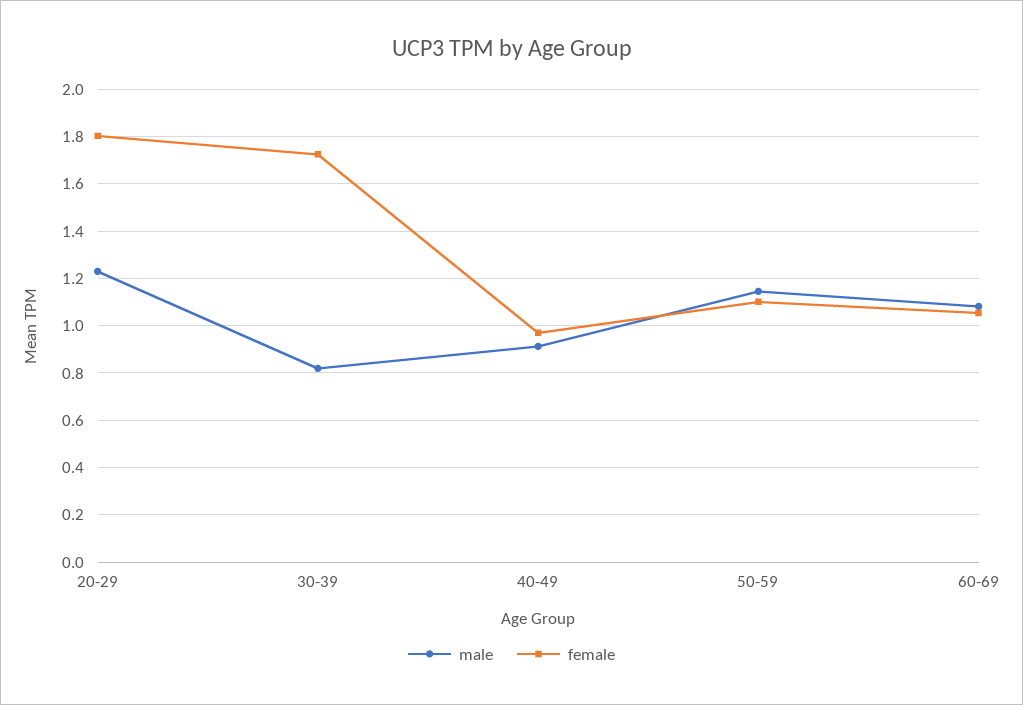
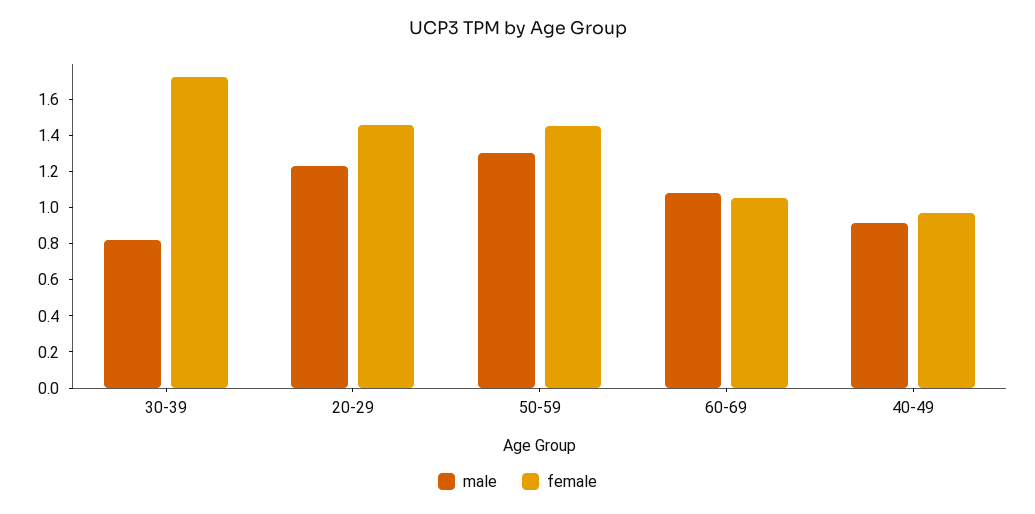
female, 20-29: 1.8 -> 1.45
male, 50-59: 1.15 -> 1.3
female, 50-59: 1.1 -> 1.45

